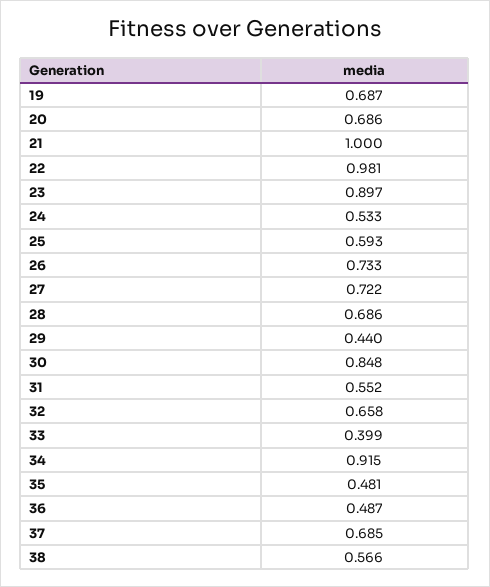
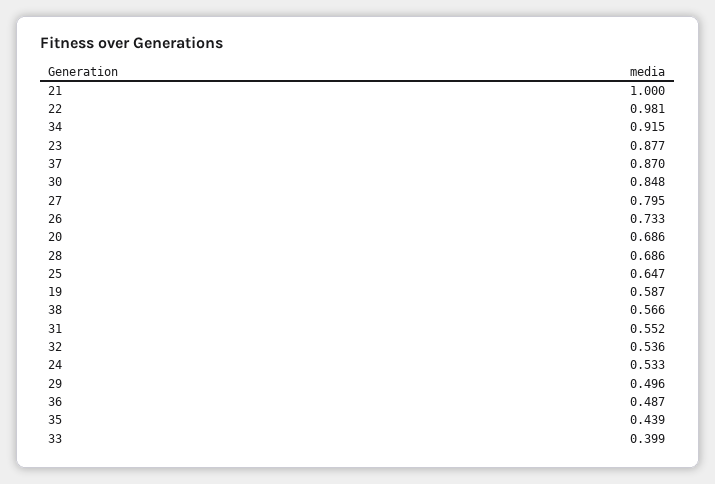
19: 0.687 -> 0.587
23: 0.897 -> 0.877
25: 0.593 -> 0.647
27: 0.722 -> 0.795
29: 0.44 -> 0.496
32: 0.658 -> 0.536
35: 0.481 -> 0.439
37: 0.685 -> 0.87

